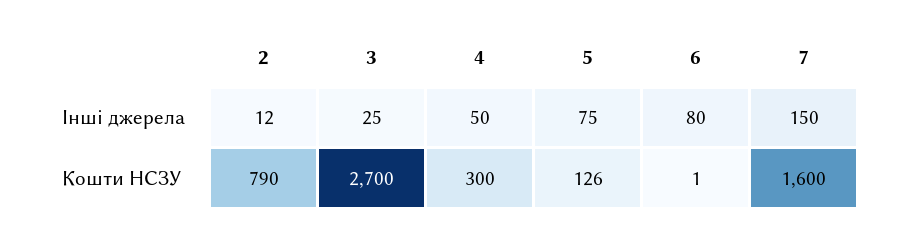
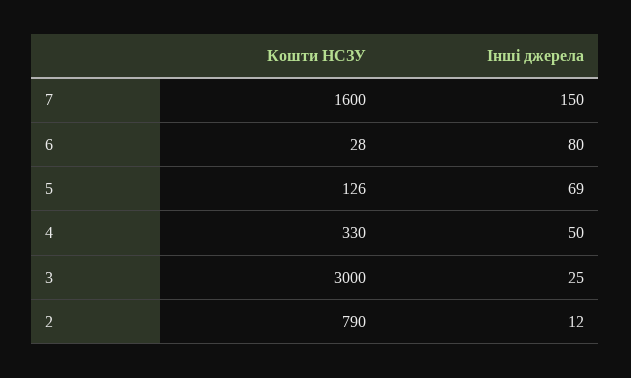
5, Інші джерела: 75 -> 69
3, Кошти НСЗУ: 2700 -> 3000
4, Кошти НСЗУ: 300 -> 330
6, Кошти НСЗУ: 1 -> 28

